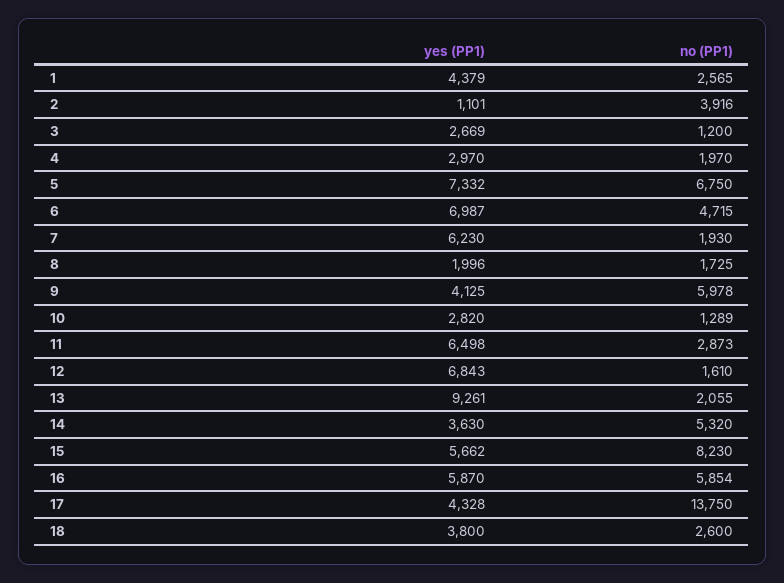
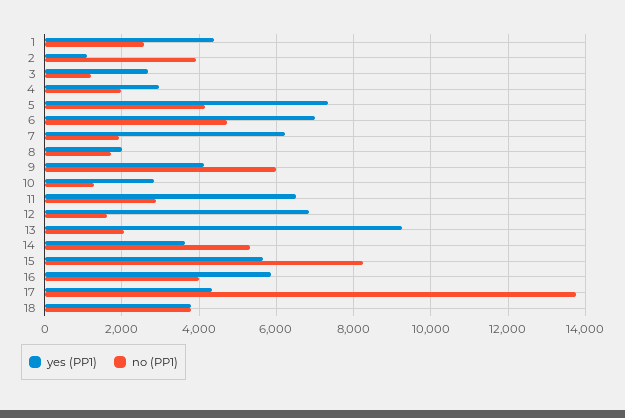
no (PP1), 5: 6750 -> 4200
no (PP1), 16: 5854 -> 4000
no (PP1), 18: 2600 -> 3800

